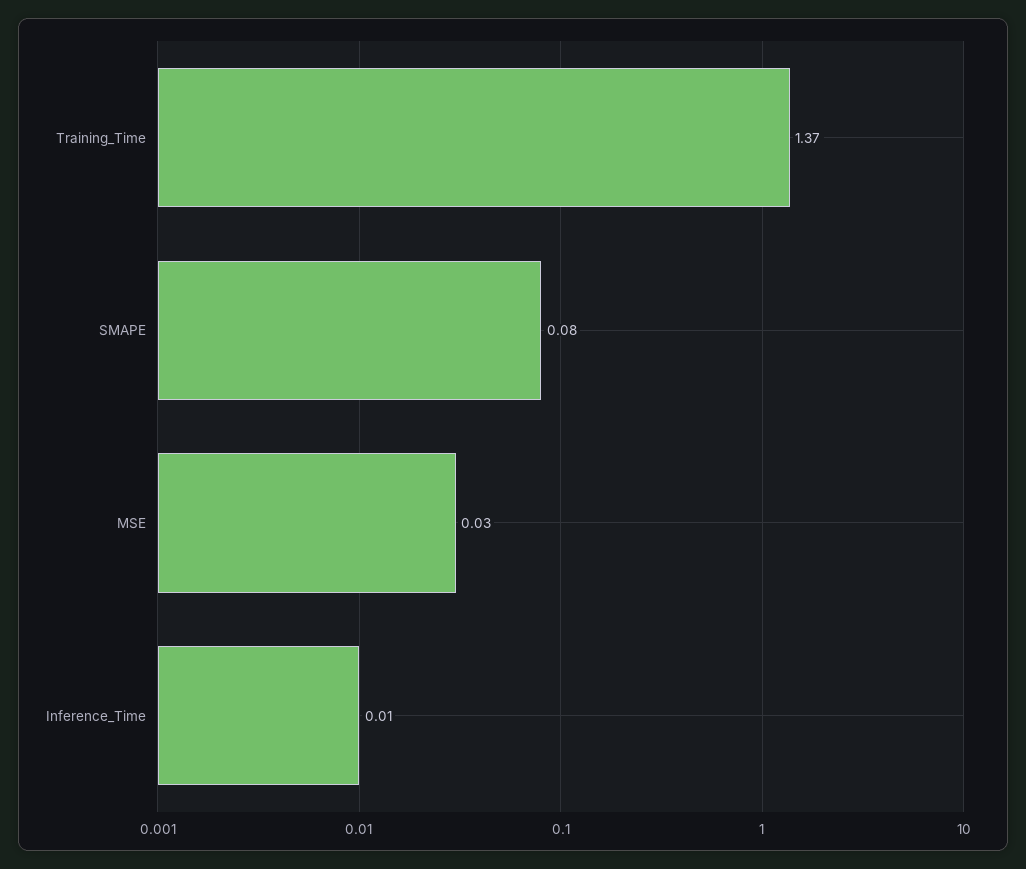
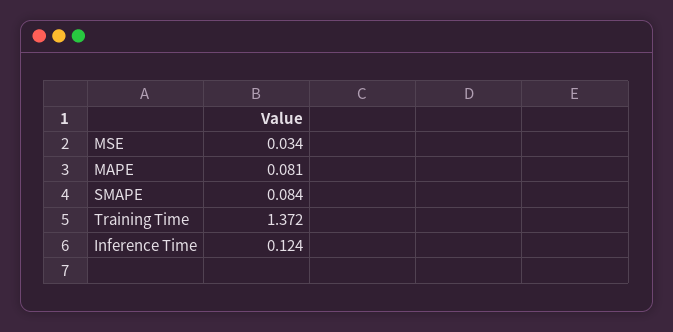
Inference_Time: 0.01 -> 0.124
MAPE: none -> 0.081

